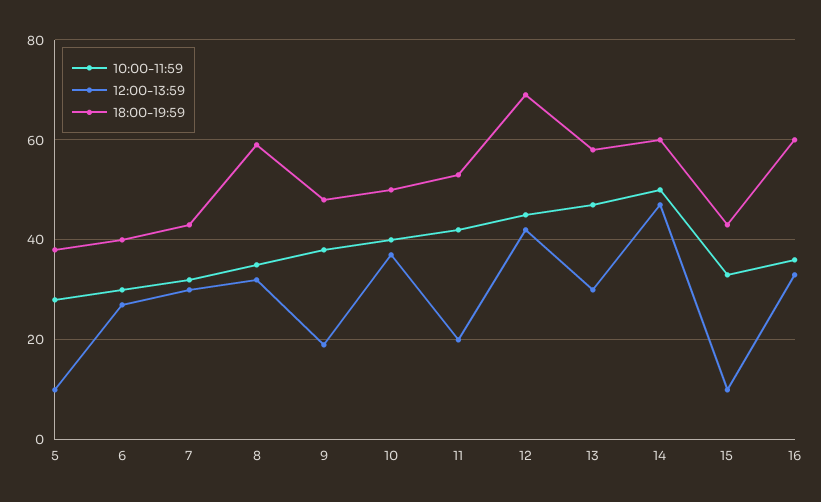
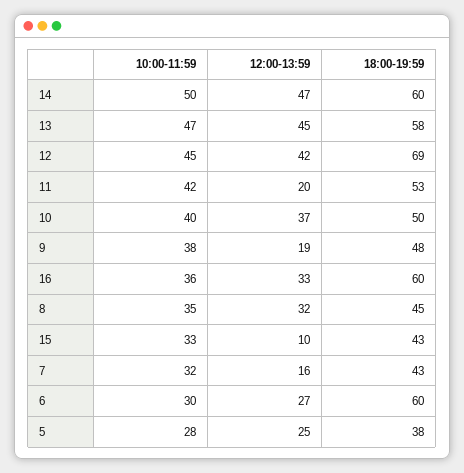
12:00-13:59, 5: 10 -> 25
18:00-19:59, 6: 40 -> 60
12:00-13:59, 7: 30 -> 16
18:00-19:59, 8: 60 -> 45
12:00-13:59, 13: 30 -> 45

